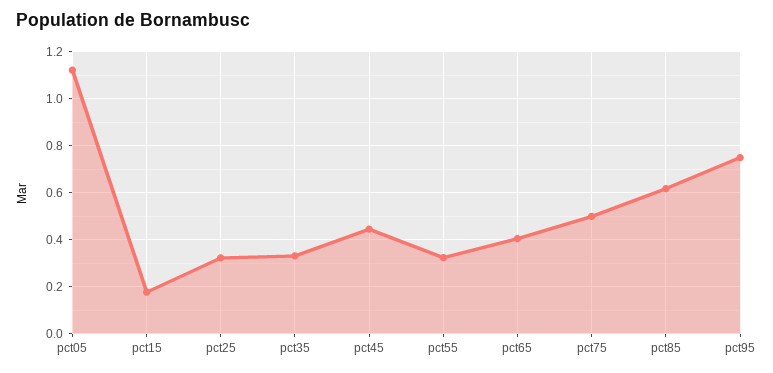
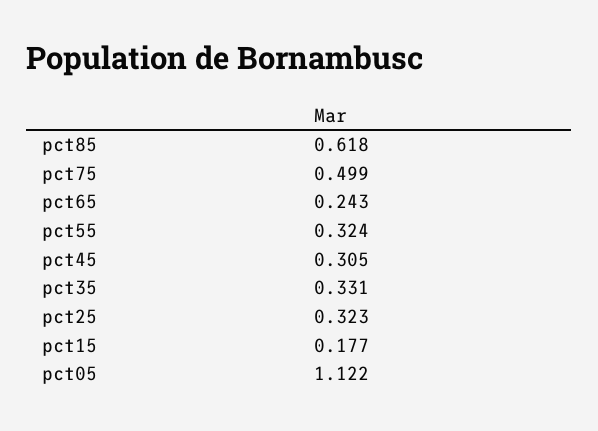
pct45: 0.45 -> 0.305
pct65: 0.4 -> 0.243
pct95: 0.75 -> none

